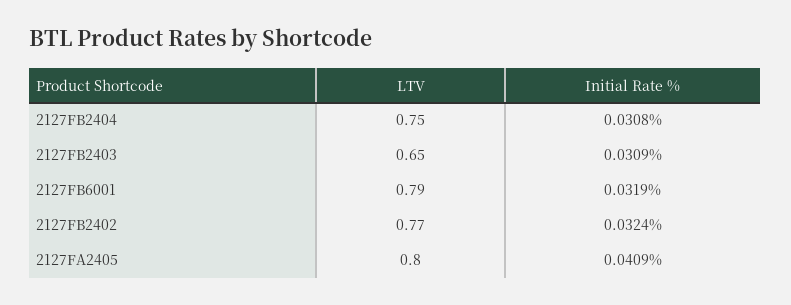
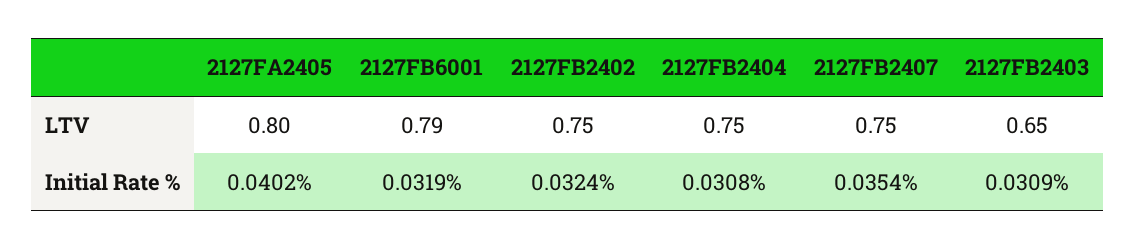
LTV, 2127FB2402: 0.77 -> 0.75
Initial Rate %, 2127FA2405: 0.0409 -> 0.0402
LTV, 2127FB2407: none -> 0.75
Initial Rate %, 2127FB2407: none -> 0.0354

